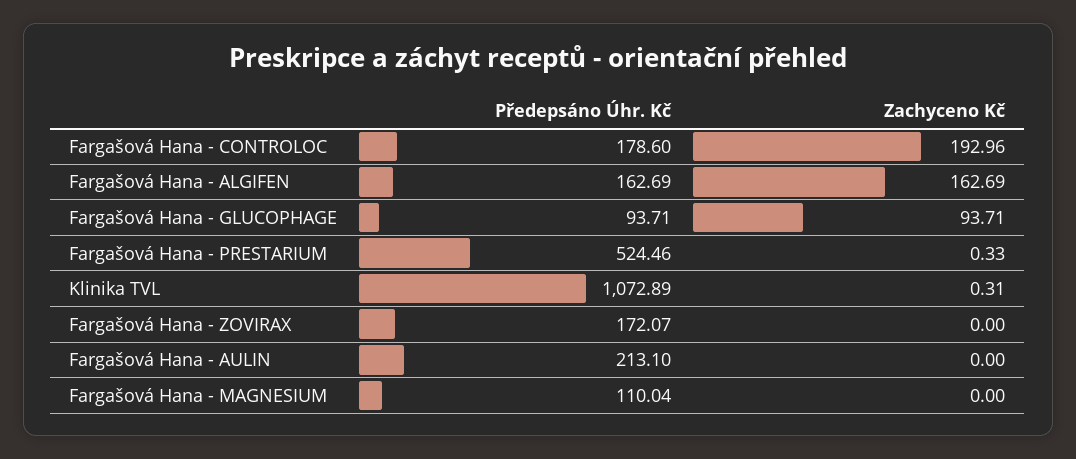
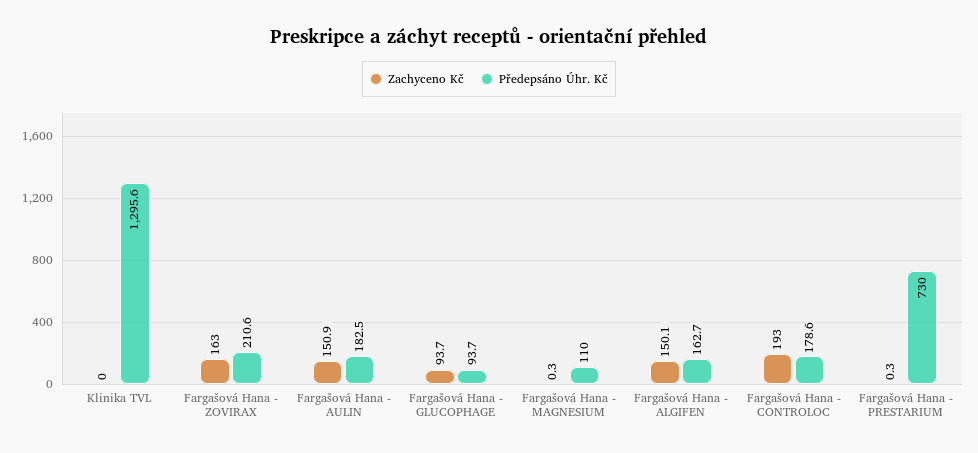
Zachyceno Kč, Fargašová Hana - ALGIFEN: 162.69 -> 150.1
Předepsáno Úhr. Kč, Fargašová Hana - PRESTARIUM: 524.46 -> 730
Předepsáno Úhr. Kč, Klinika TVL: 1072.89 -> 1295.6
Zachyceno Kč, Klinika TVL: 0.31 -> 0
Předepsáno Úhr. Kč, Fargašová Hana - ZOVIRAX: 172.07 -> 210.6
Zachyceno Kč, Fargašová Hana - ZOVIRAX: 0 -> 163
Předepsáno Úhr. Kč, Fargašová Hana - AULIN: 213.1 -> 182.5
Zachyceno Kč, Fargašová Hana - AULIN: 0 -> 150.9
Zachyceno Kč, Fargašová Hana - MAGNESIUM: 0 -> 0.3

